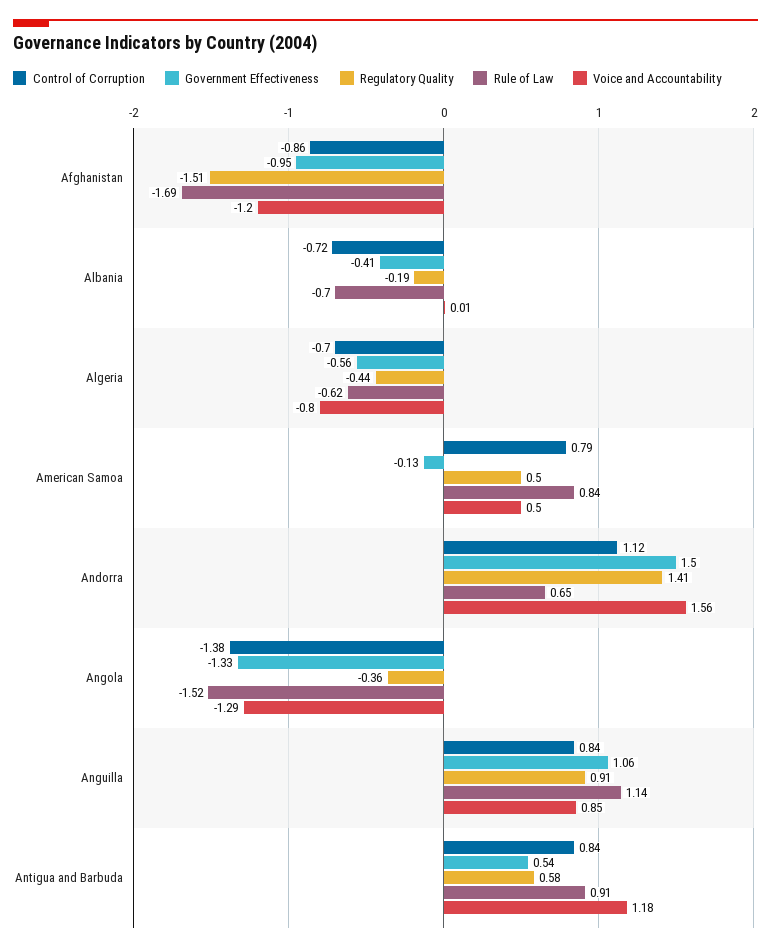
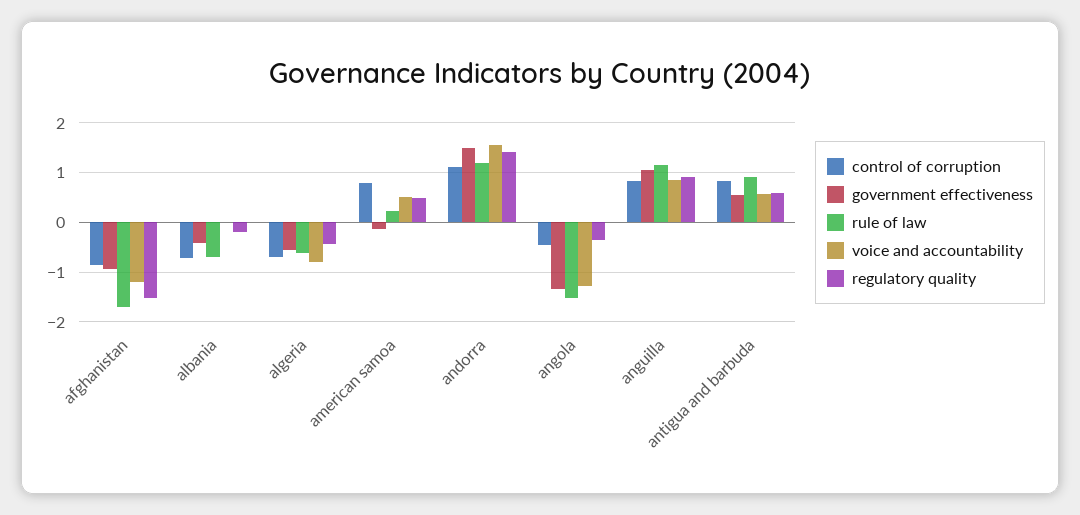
Rule of Law, American Samoa: 0.84 -> 0.2
Rule of Law, Andorra: 0.65 -> 1.2
Control of Corruption, Angola: -1.38 -> -0.4
Voice and Accountability, Antigua and Barbuda: 1.18 -> 0.6

